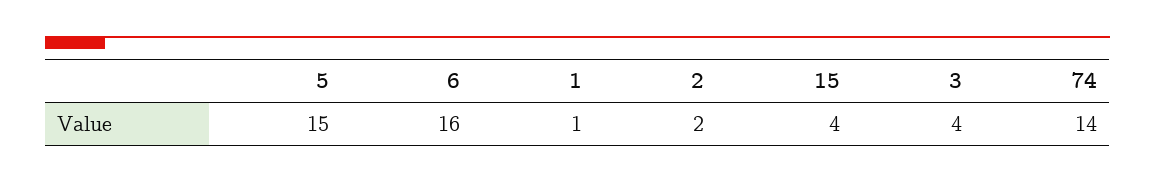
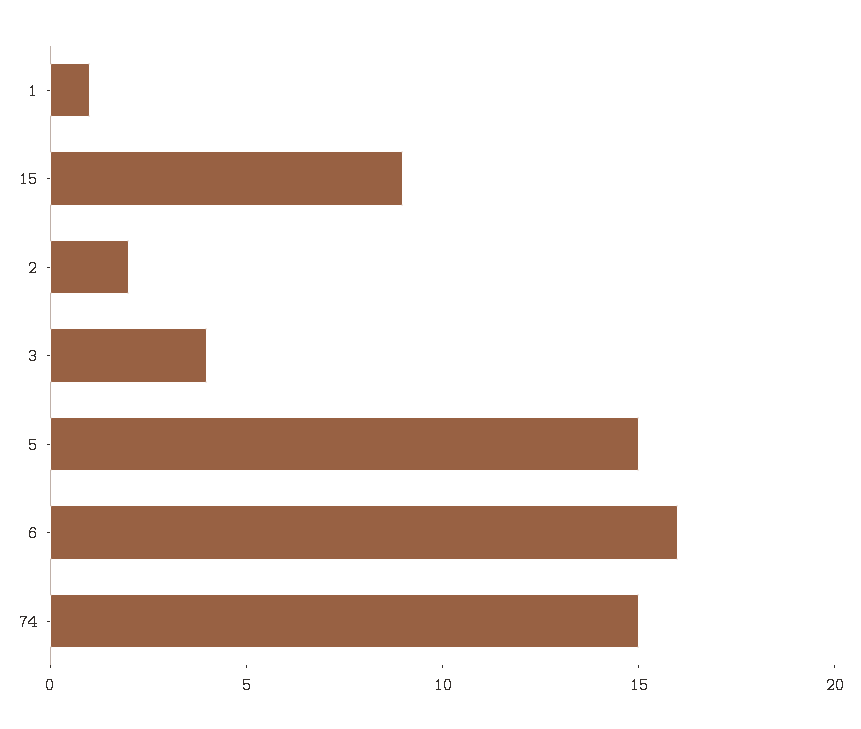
15: 4 -> 9
74: 14 -> 15

